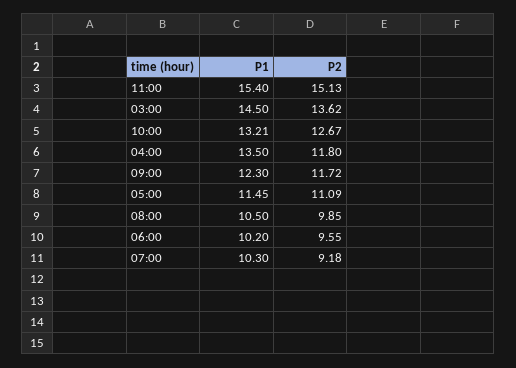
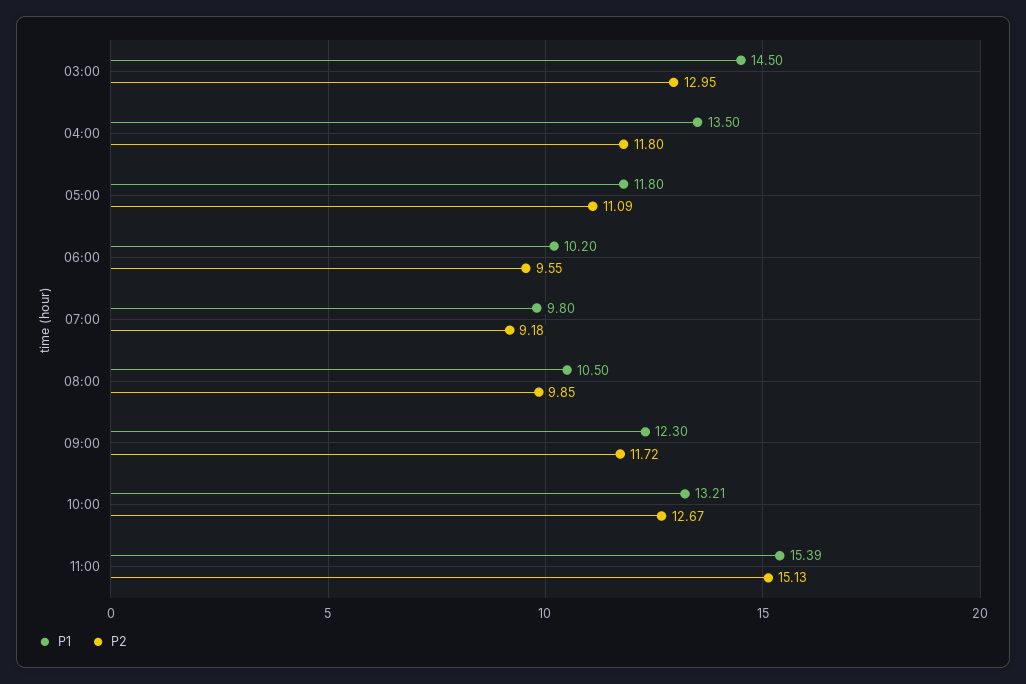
P1, 11:00: 15.4 -> 15.39
P2, 03:00: 13.62 -> 12.95
P1, 05:00: 11.45 -> 11.8
P1, 07:00: 10.3 -> 9.8

